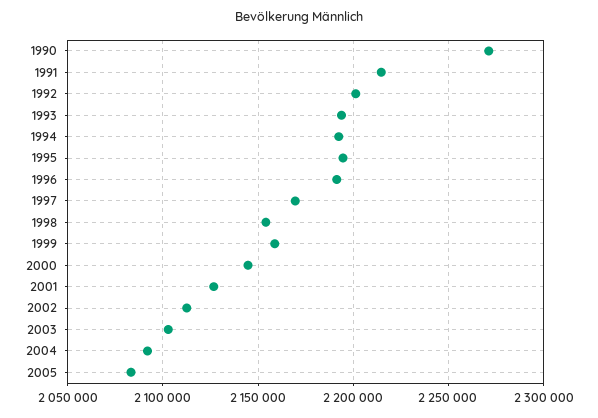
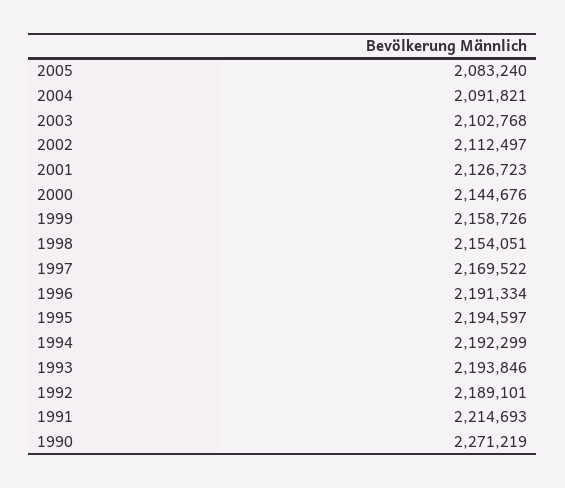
1992: 2200000 -> 2189101

